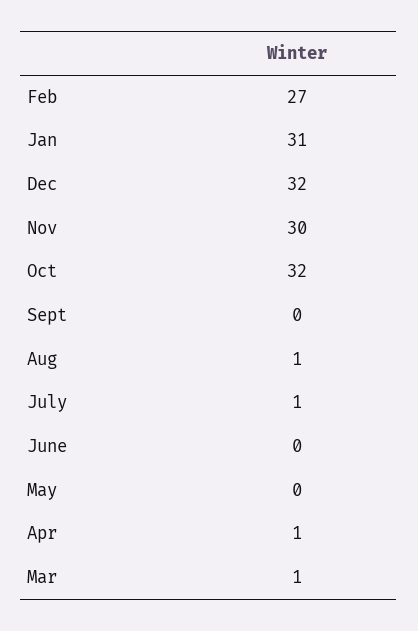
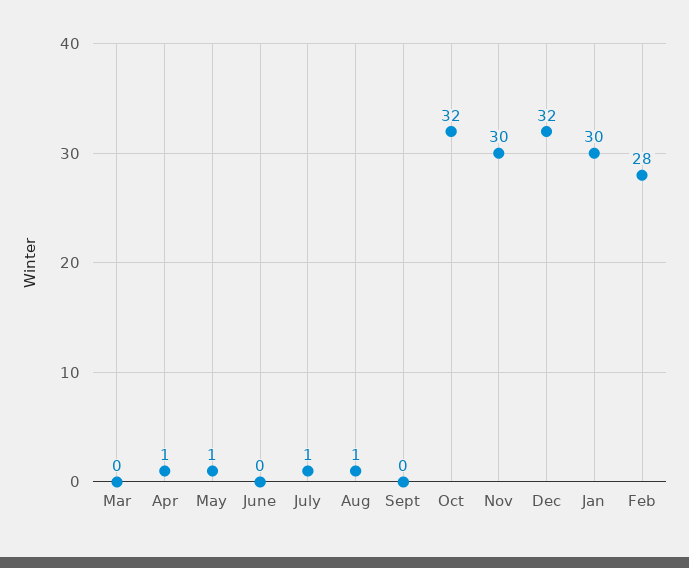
Feb: 27 -> 28
Jan: 31 -> 30
May: 0 -> 1
Mar: 1 -> 0

